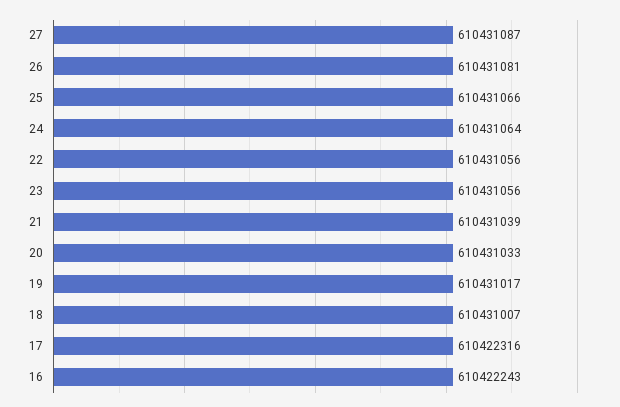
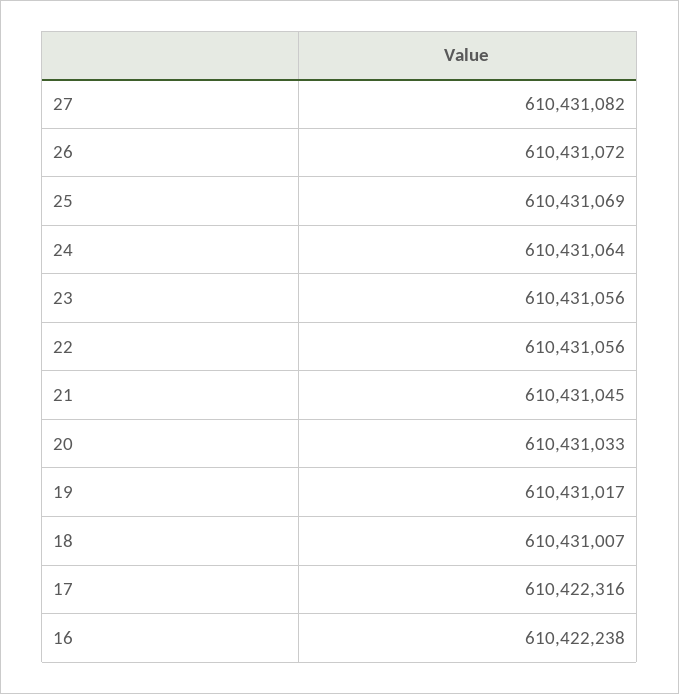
27: 610431087 -> 610431082
26: 610431081 -> 610431072
25: 610431066 -> 610431069
21: 610431039 -> 610431045
16: 610422243 -> 610422238

